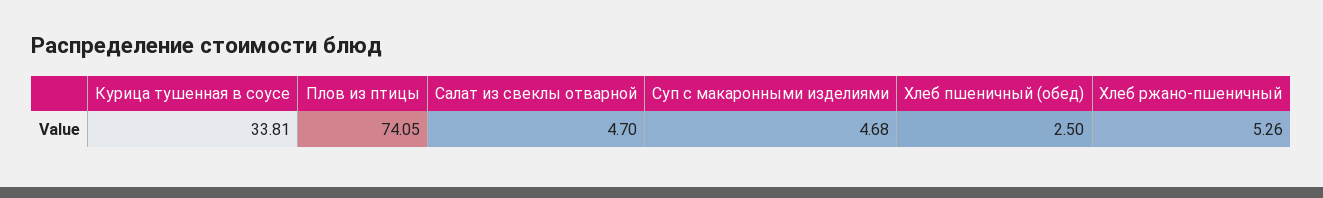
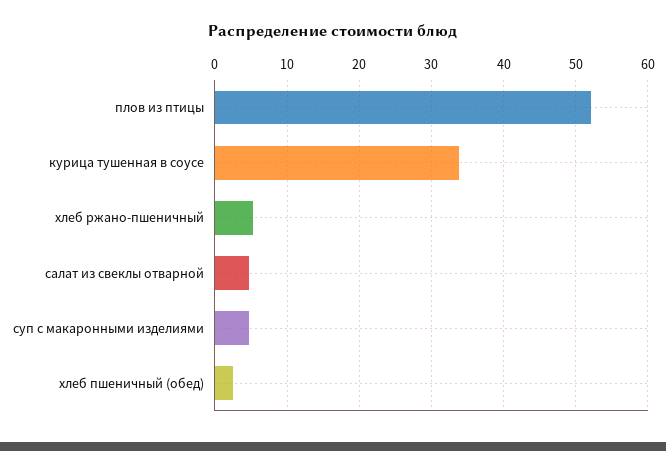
Плов из птицы: 74.05 -> 52

